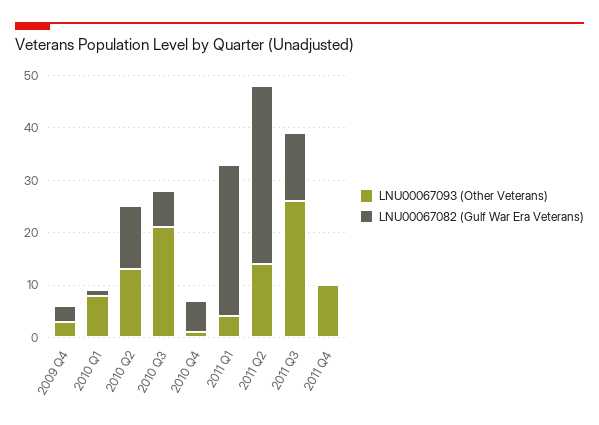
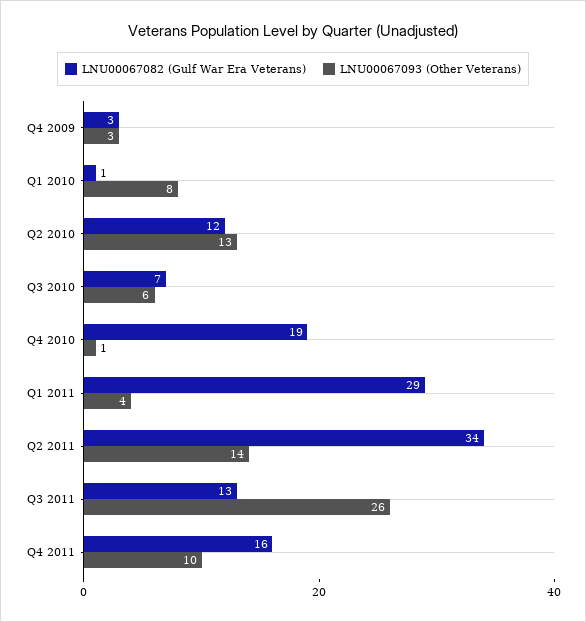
LNU00067093 (Other Veterans), 2010 Q3: 20 -> 6
LNU00067082 (Gulf War Era Veterans), 2010 Q4: 5 -> 19
LNU00067082 (Gulf War Era Veterans), 2011 Q4: 0 -> 16

